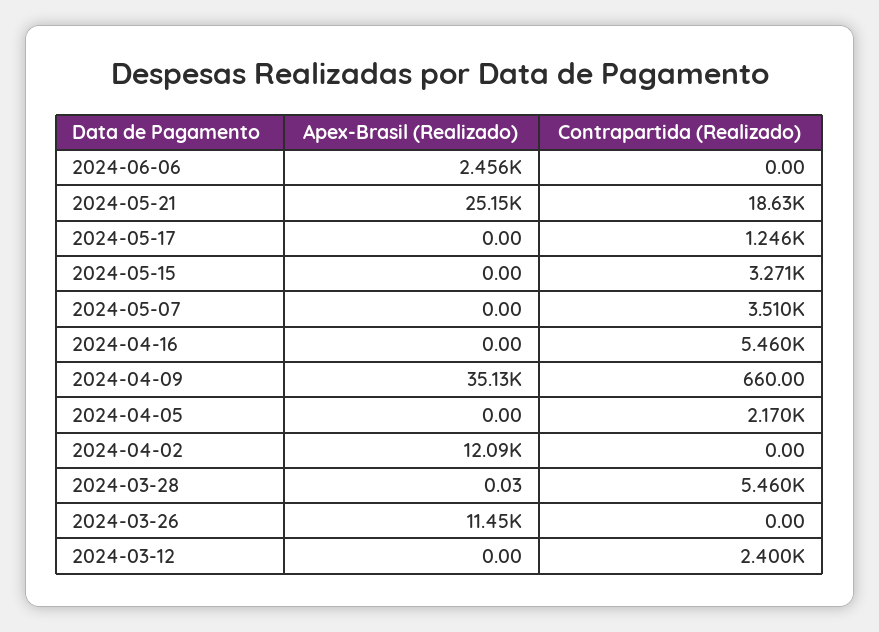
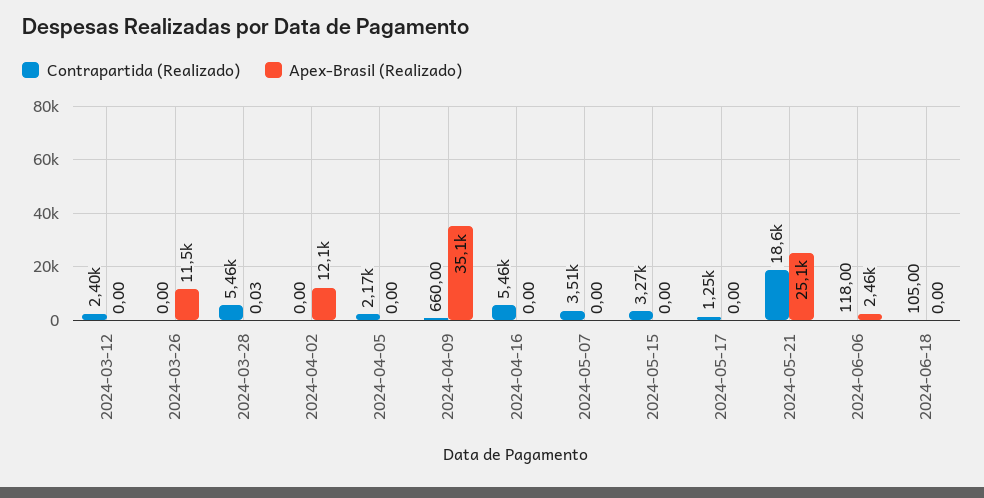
Contrapartida (Realizado), 2024-06-06: 0 -> 118
Contrapartida (Realizado), 2024-06-18: none -> 105
Apex-Brasil (Realizado), 2024-06-18: none -> 0

